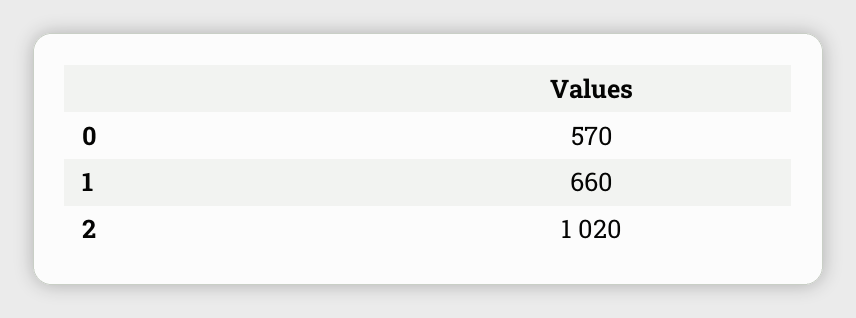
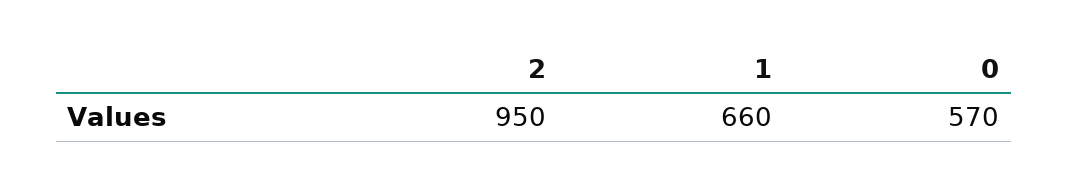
2: 1020 -> 950

